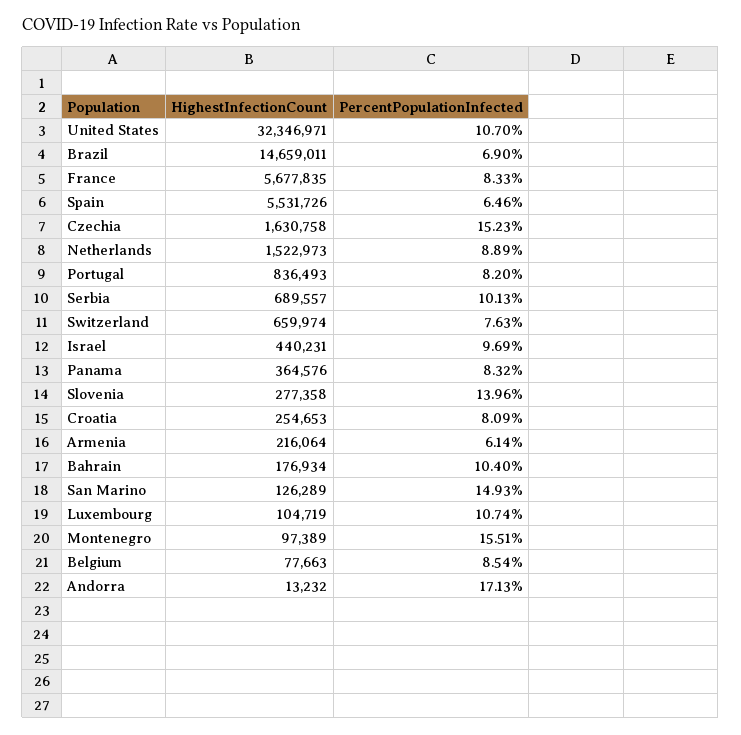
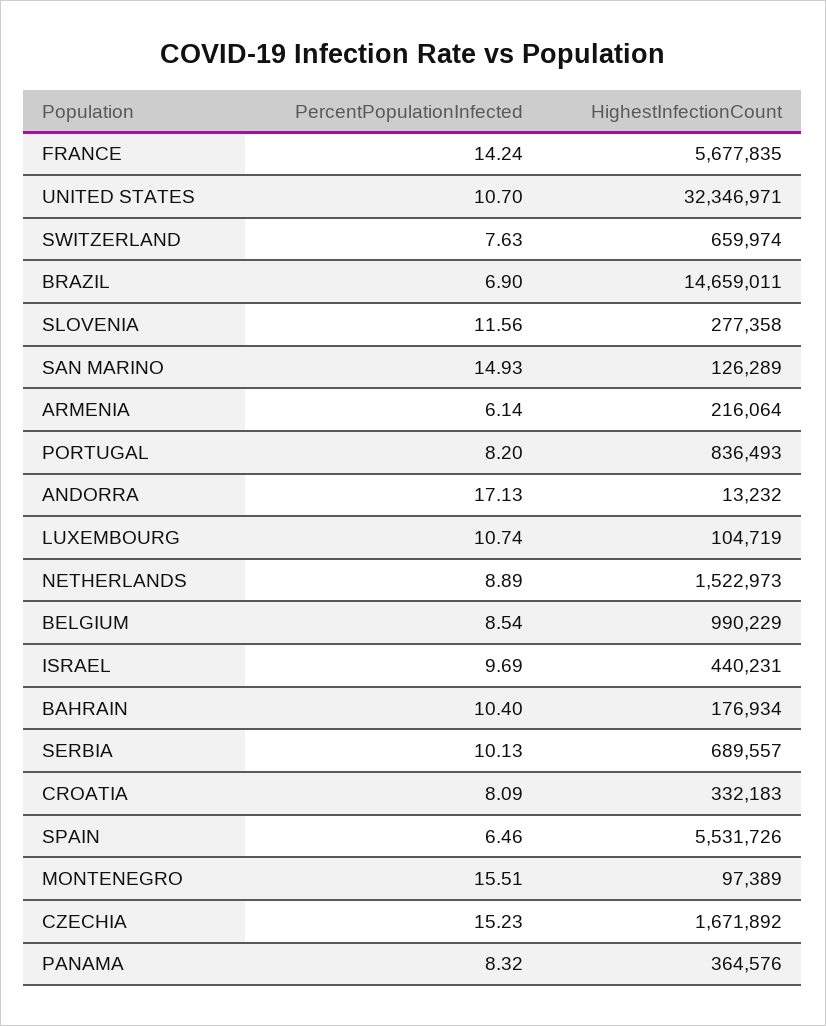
PercentPopulationInfected, France: 8.33 -> 14.24
HighestInfectionCount, Czechia: 1630758 -> 1671892
PercentPopulationInfected, Slovenia: 13.96 -> 11.56
HighestInfectionCount, Croatia: 254653 -> 332183
HighestInfectionCount, Belgium: 77663 -> 990229

